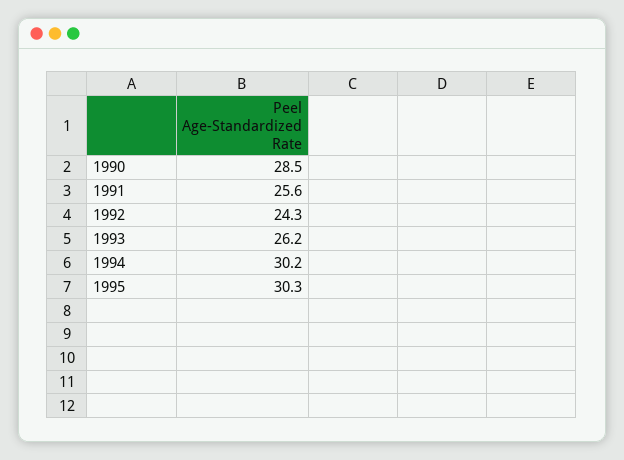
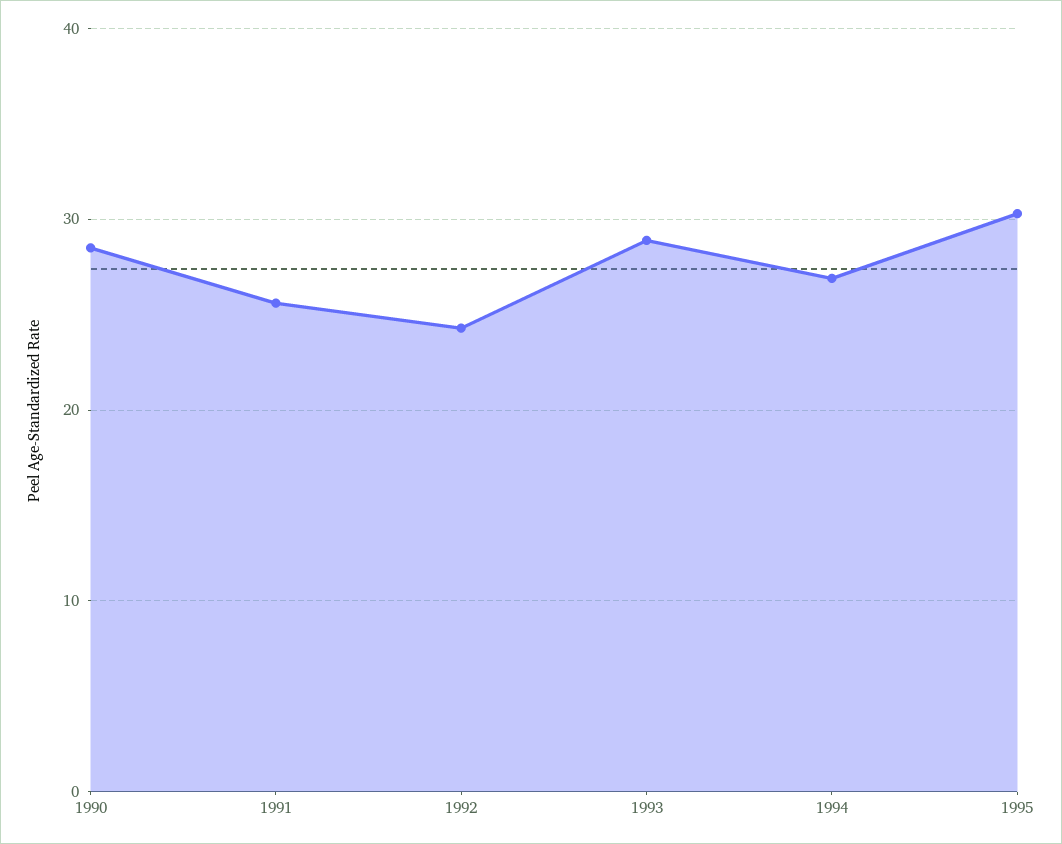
1993: 26.2 -> 29
1994: 30.2 -> 27

